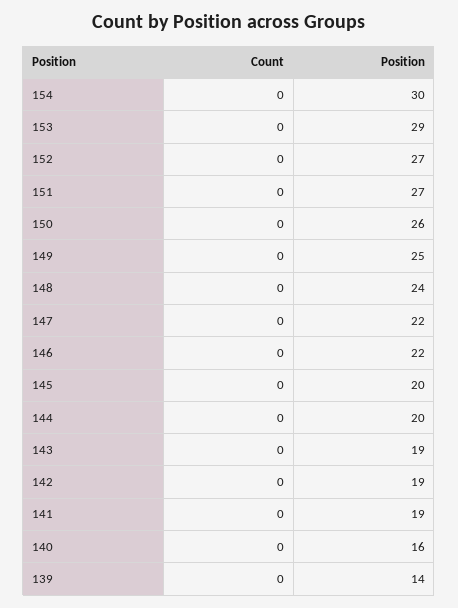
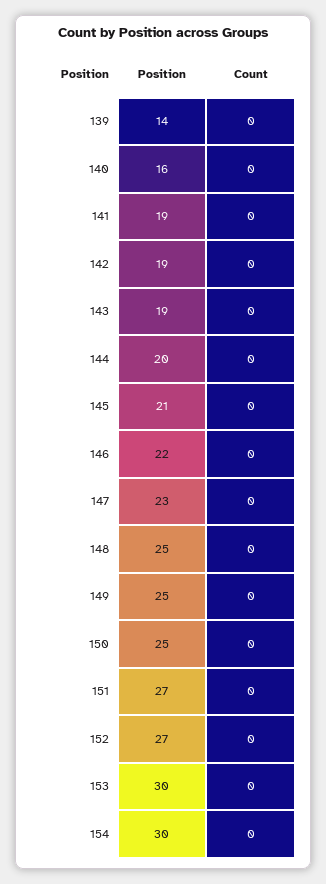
Position, 153: 29 -> 30
Position, 150: 26 -> 25
Position, 148: 24 -> 25
Position, 147: 22 -> 23
Position, 145: 20 -> 21

